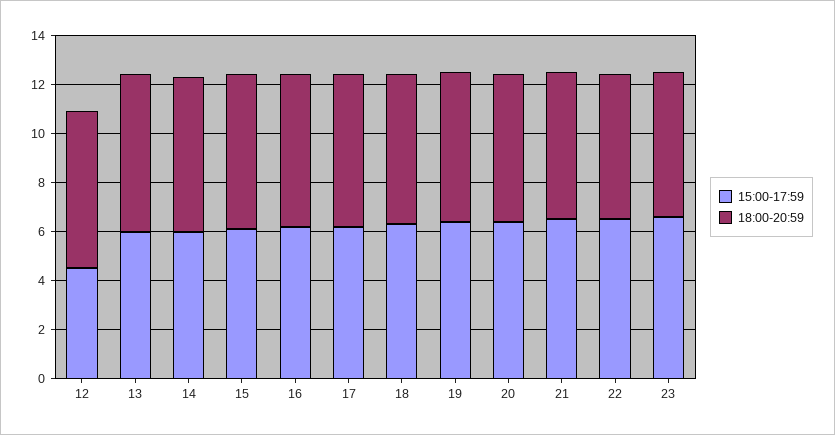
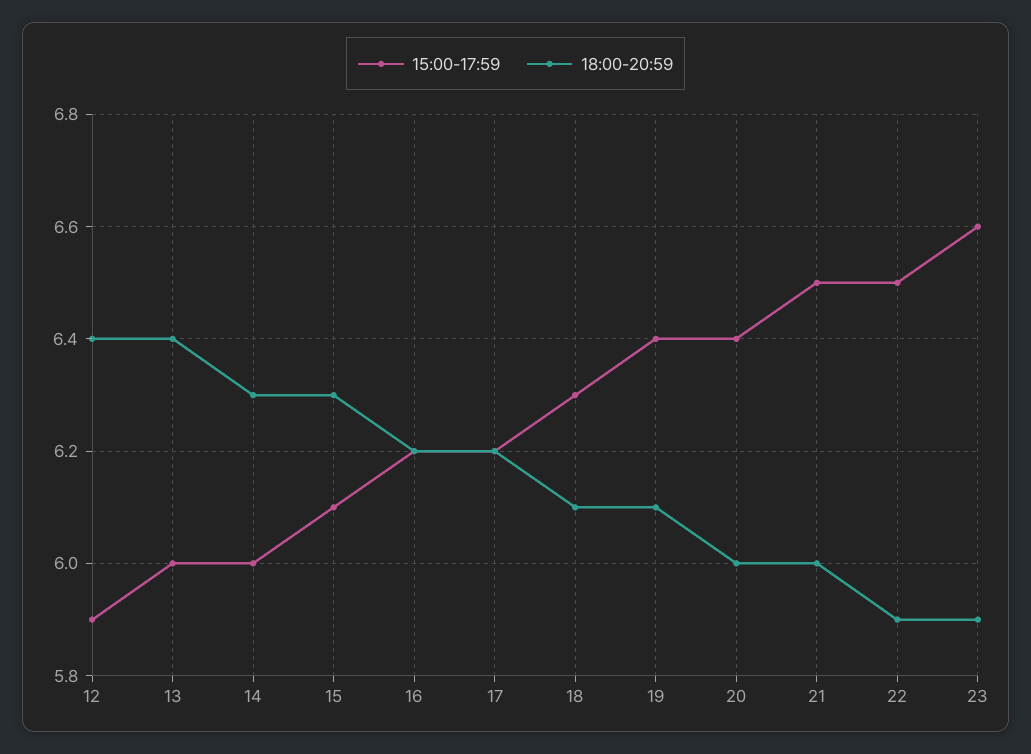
15:00-17:59, 12: 4.5 -> 5.9

